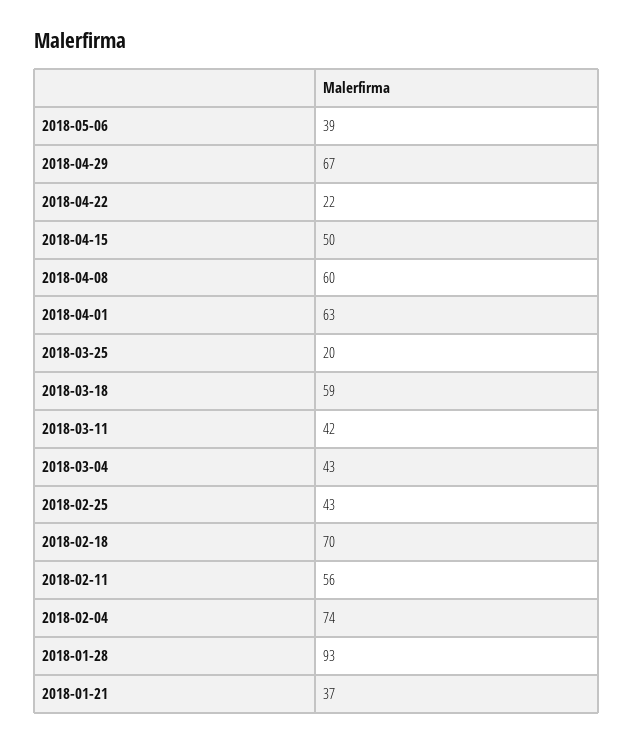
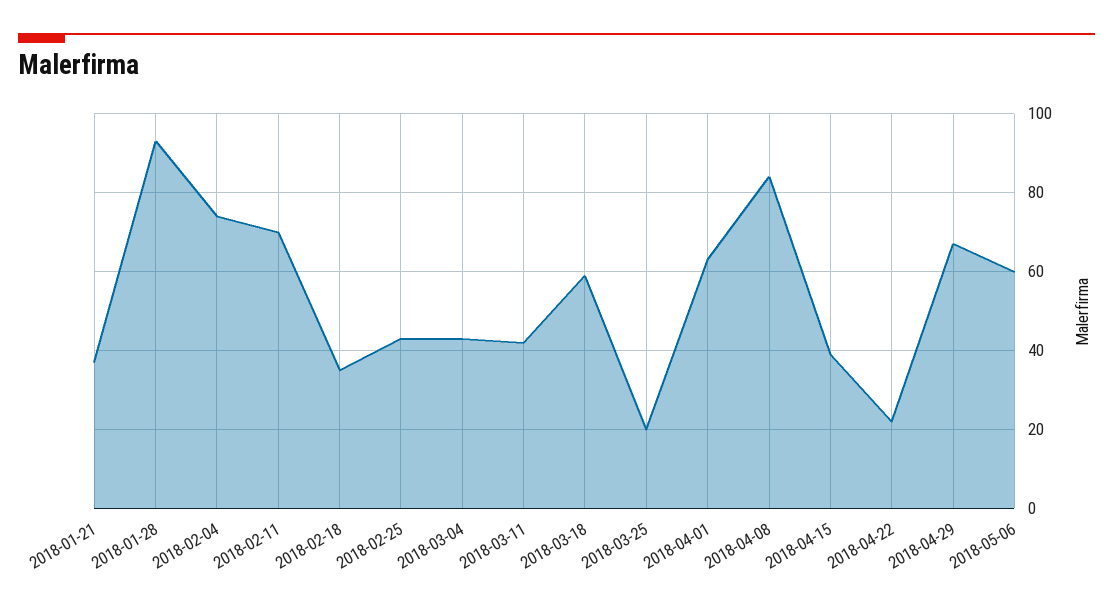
2018-05-06: 39 -> 60
2018-04-15: 50 -> 40
2018-04-08: 60 -> 85
2018-02-18: 70 -> 35
2018-02-11: 56 -> 70

